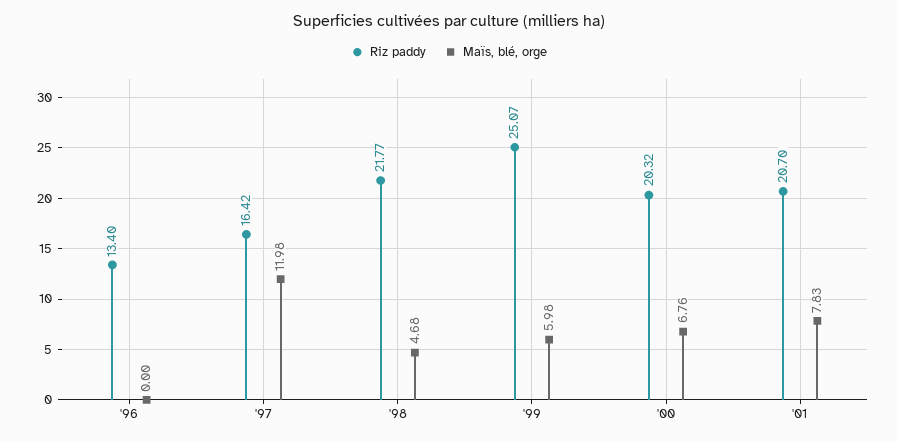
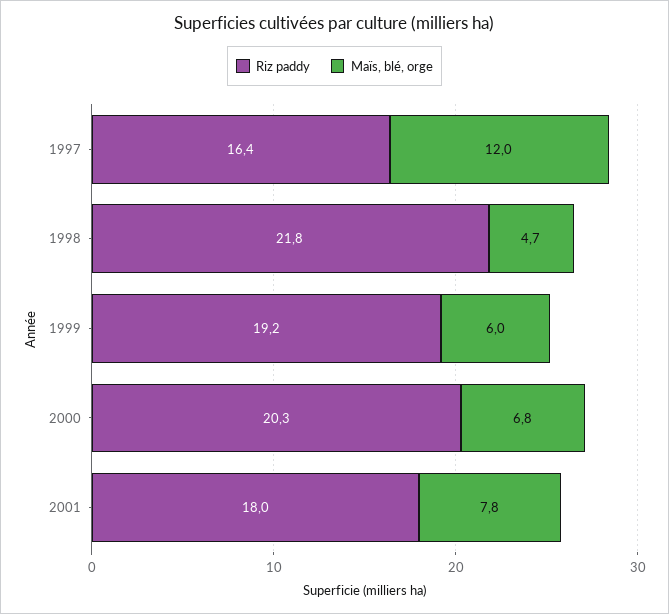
Riz paddy, '96: 13.4 -> none
Maïs, blé, orge, '96: 0 -> none
Riz paddy, '99: 25.07 -> 19.2
Riz paddy, '01: 20.7 -> 18

